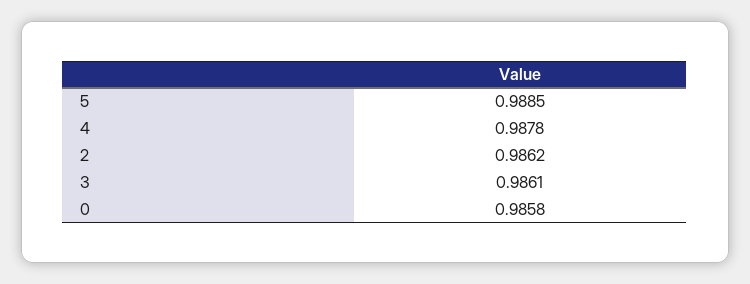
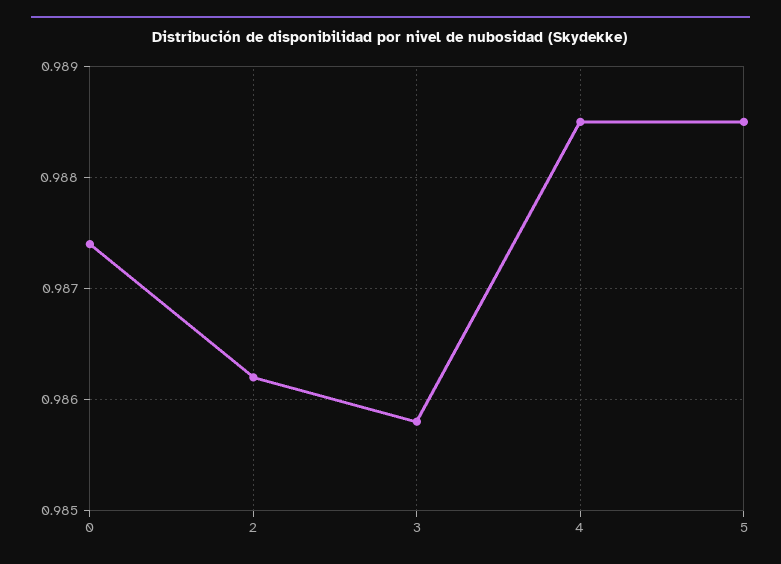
4: 0.9878 -> 0.9885
3: 0.9861 -> 0.9858
0: 0.9858 -> 0.9874

